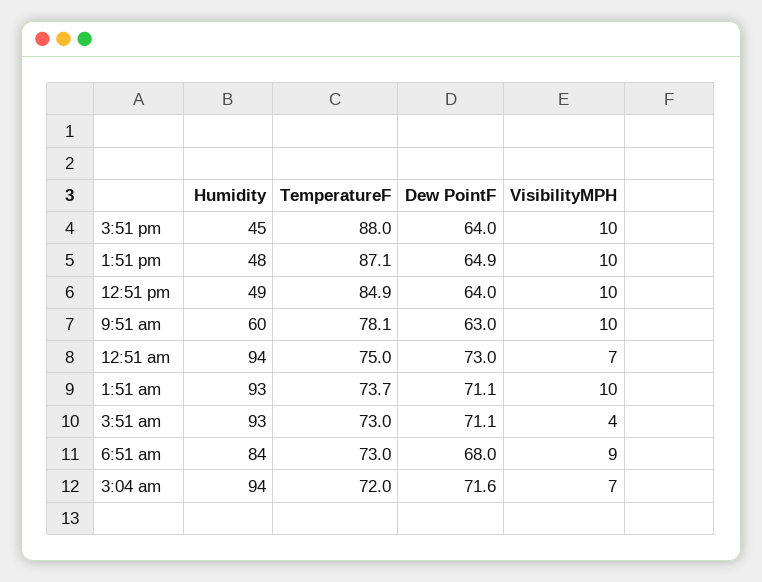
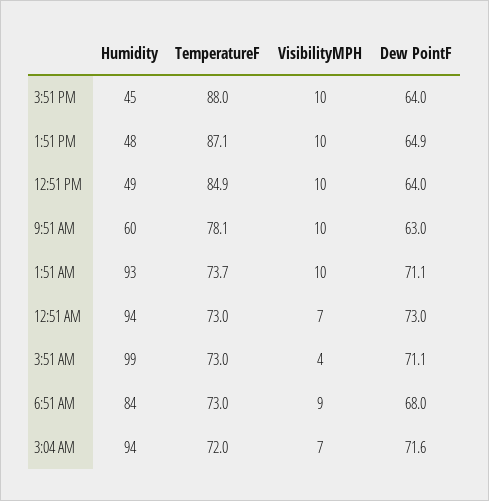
TemperatureF, 12:51 am: 75 -> 73
Humidity, 3:51 am: 93 -> 99

